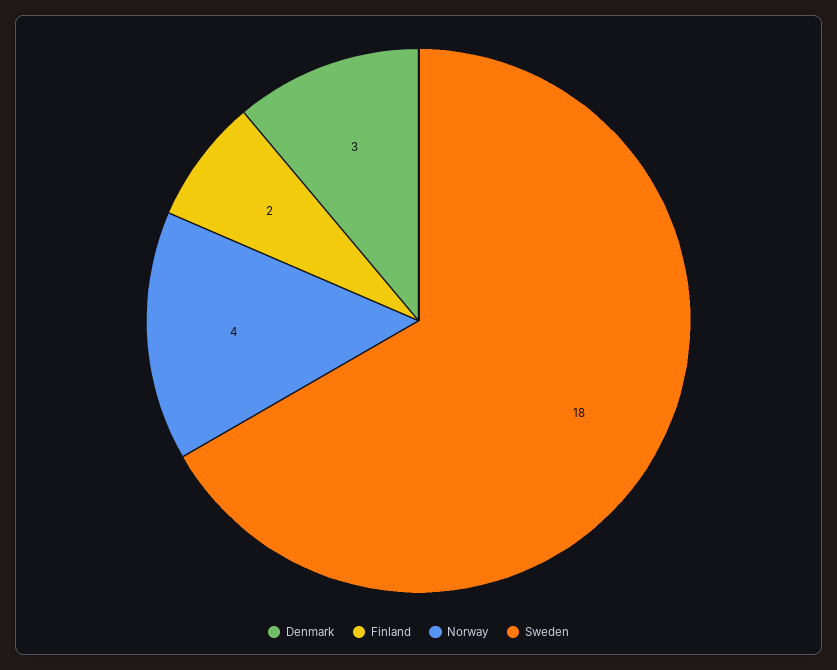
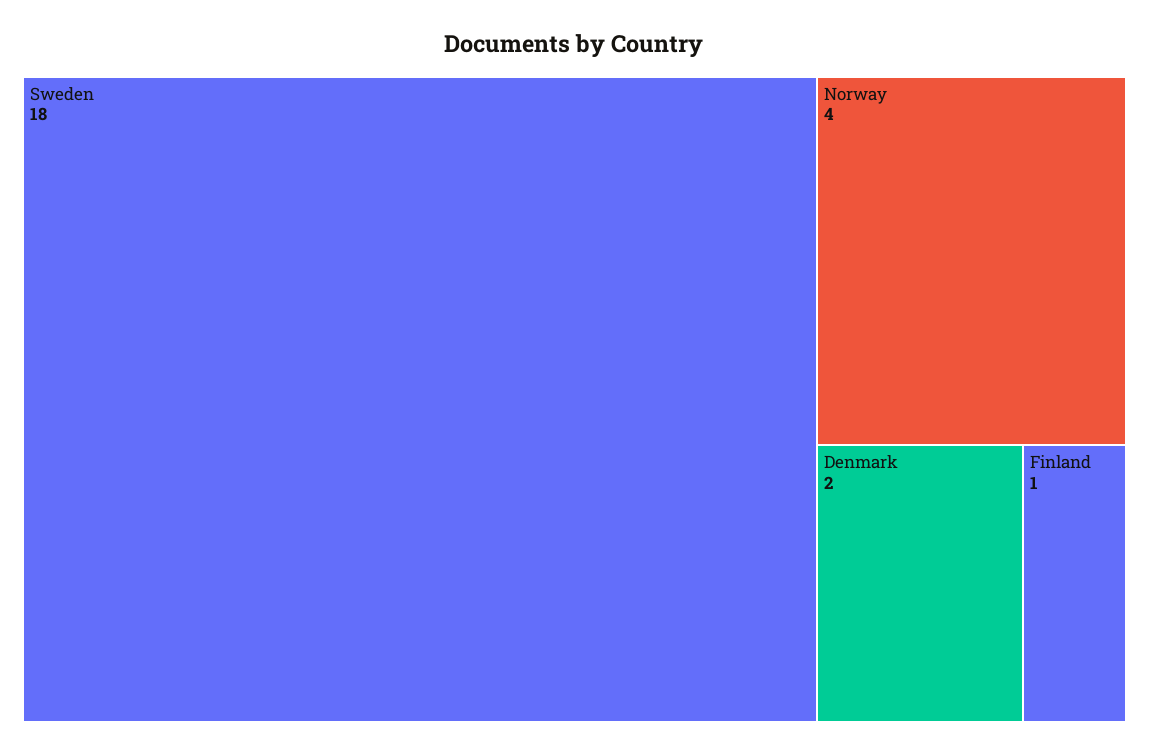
Denmark: 3 -> 2
Finland: 2 -> 1

